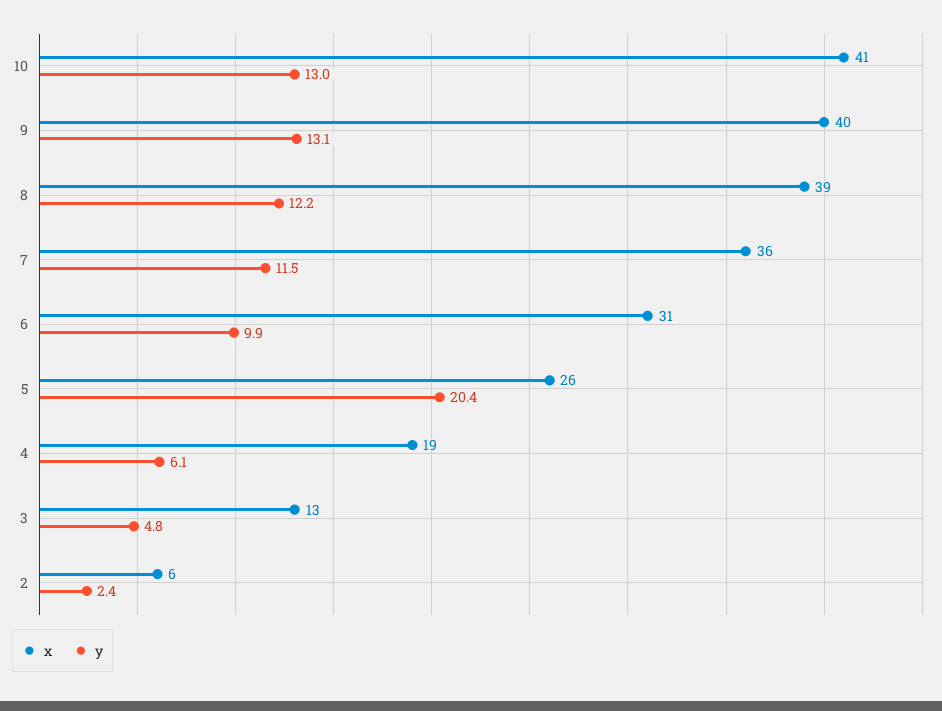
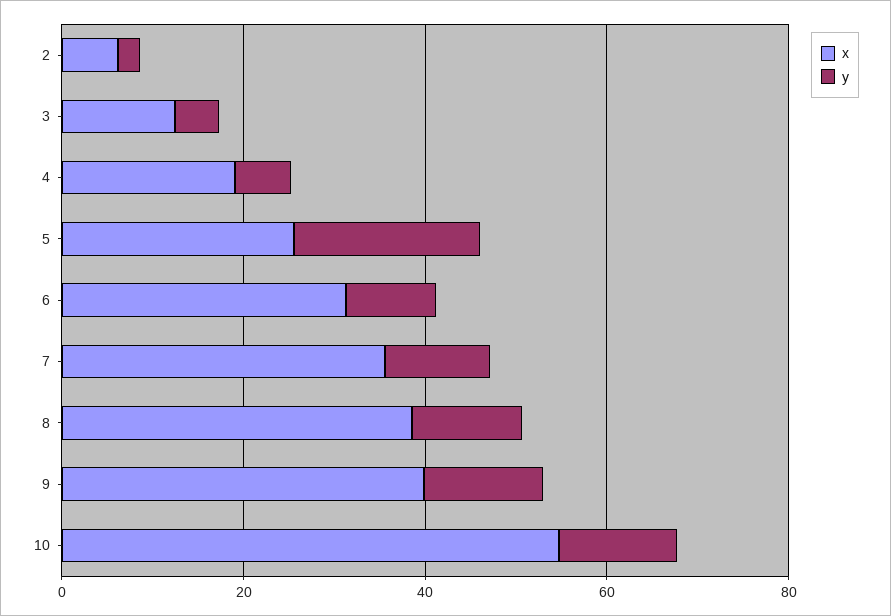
x, 10: 41 -> 55

